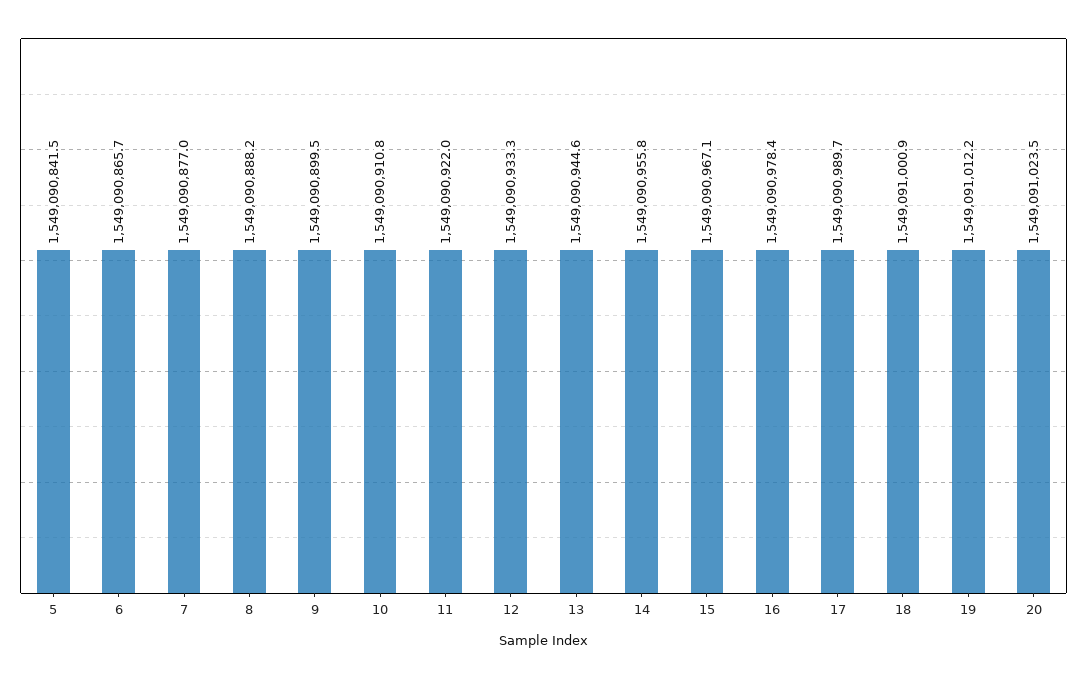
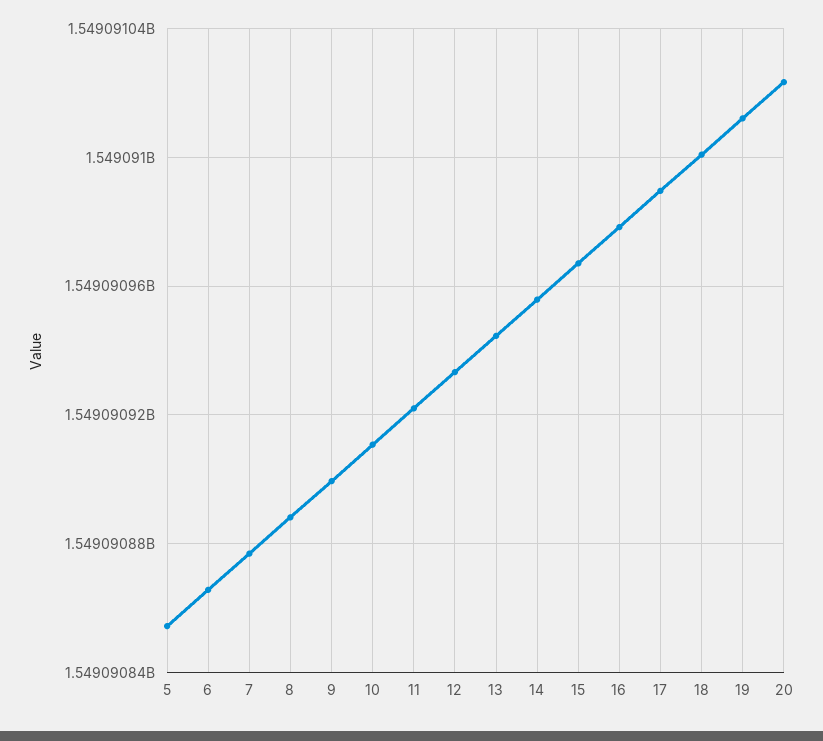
5: 1549090841.5 -> 1549090855

